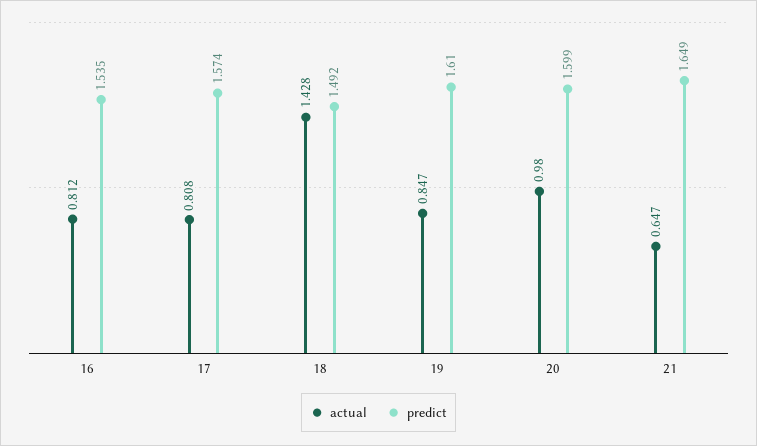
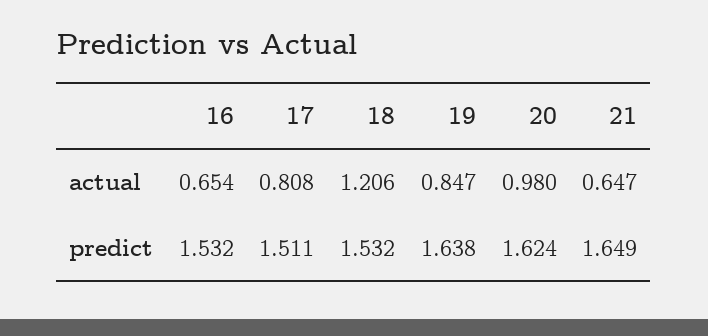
actual, 16: 0.812 -> 0.654
predict, 16: 1.535 -> 1.532
predict, 17: 1.574 -> 1.511
actual, 18: 1.428 -> 1.206
predict, 18: 1.492 -> 1.532
predict, 19: 1.61 -> 1.638
predict, 20: 1.599 -> 1.624

